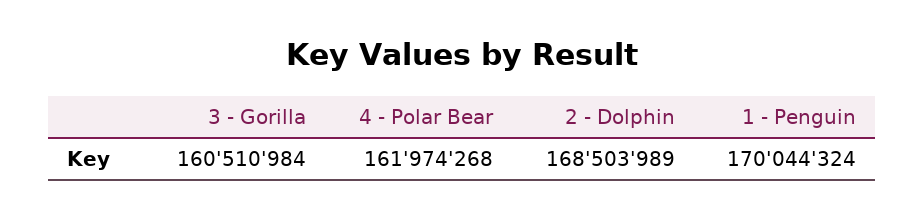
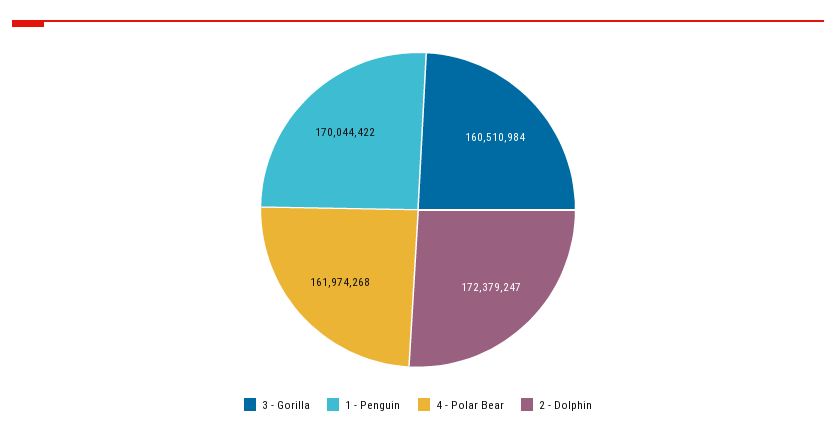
2 - Dolphin: 168503989 -> 172379247
1 - Penguin: 170044324 -> 170044422

